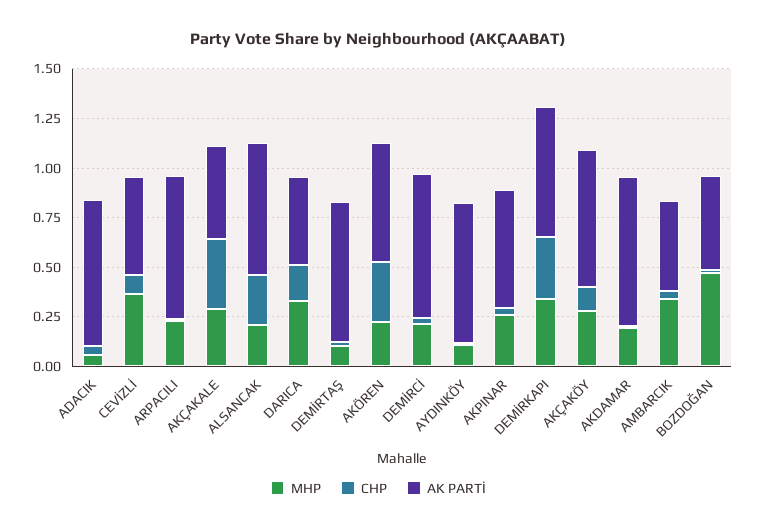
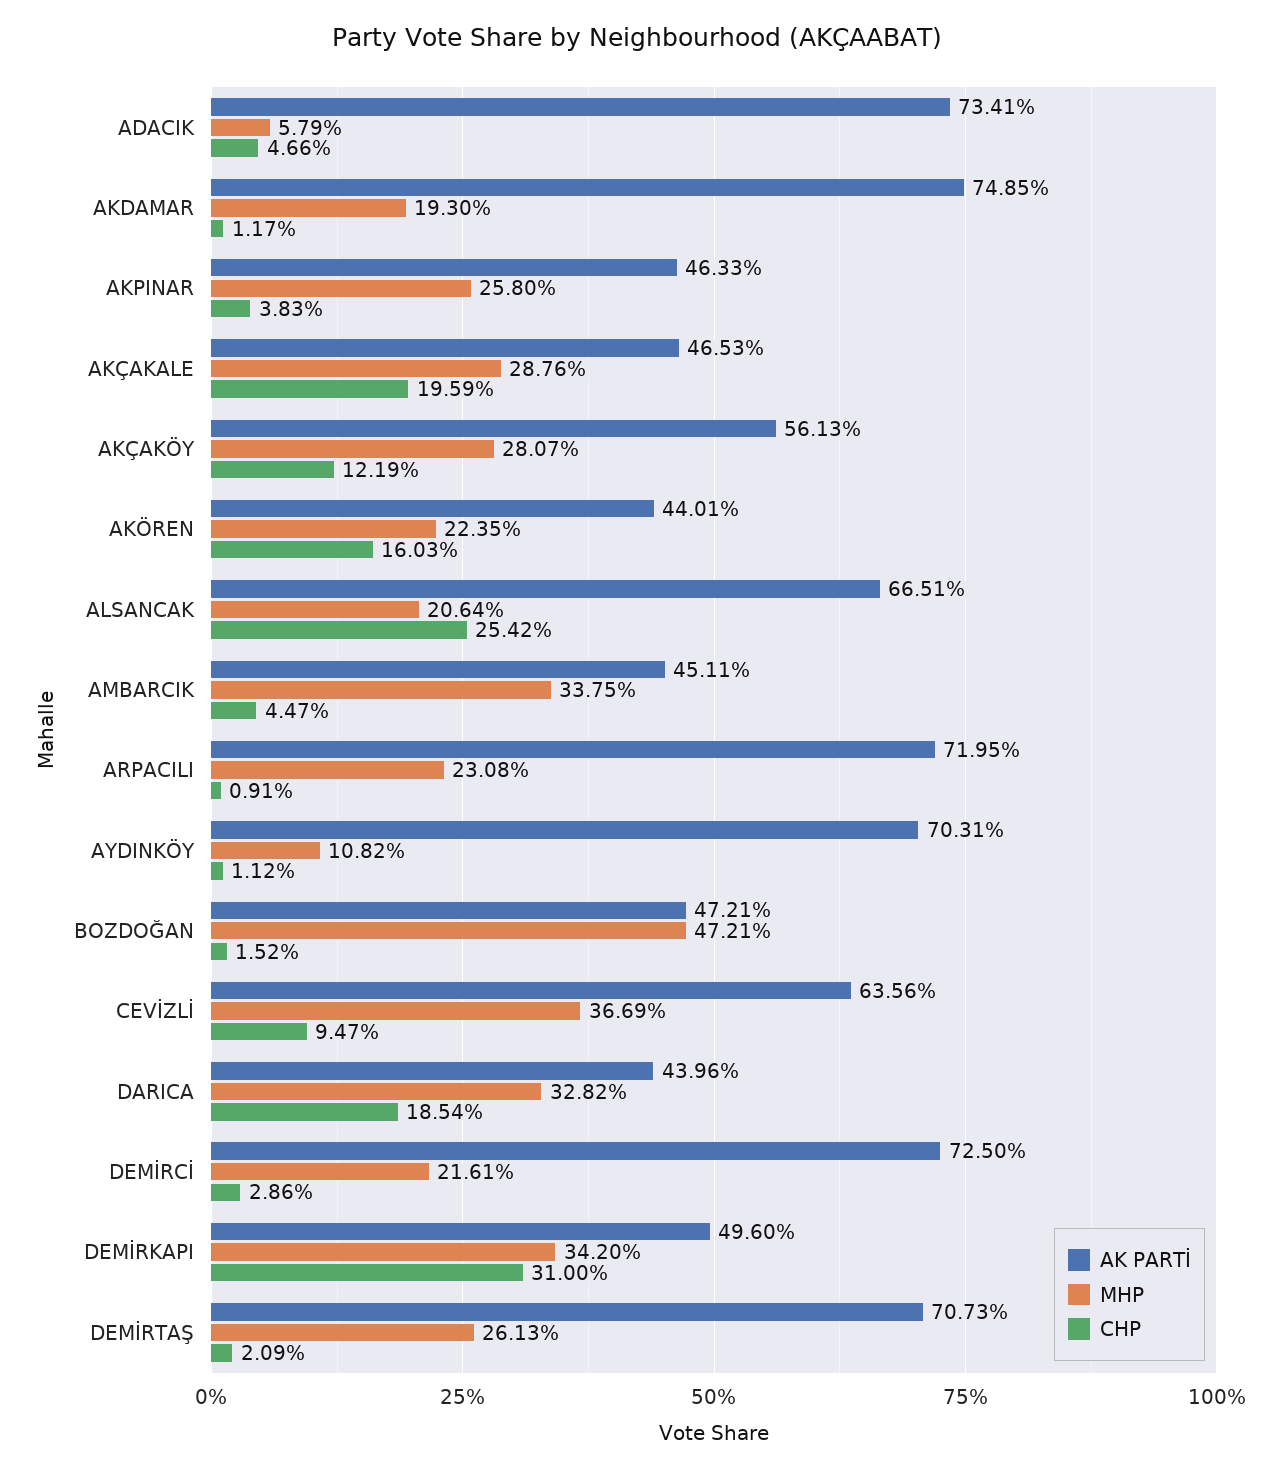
AK PARTİ, CEVİZLİ: 0.5 -> 0.6356
CHP, AKÇAKALE: 0.35 -> 0.1959
MHP, DEMİRTAŞ: 0.1 -> 0.2613
CHP, AKÖREN: 0.3 -> 0.1603
AK PARTİ, AKÖREN: 0.6 -> 0.4401
AK PARTİ, AKPINAR: 0.6 -> 0.4633
AK PARTİ, DEMİRKAPI: 0.65 -> 0.496
AK PARTİ, AKÇAKÖY: 0.7 -> 0.5613

